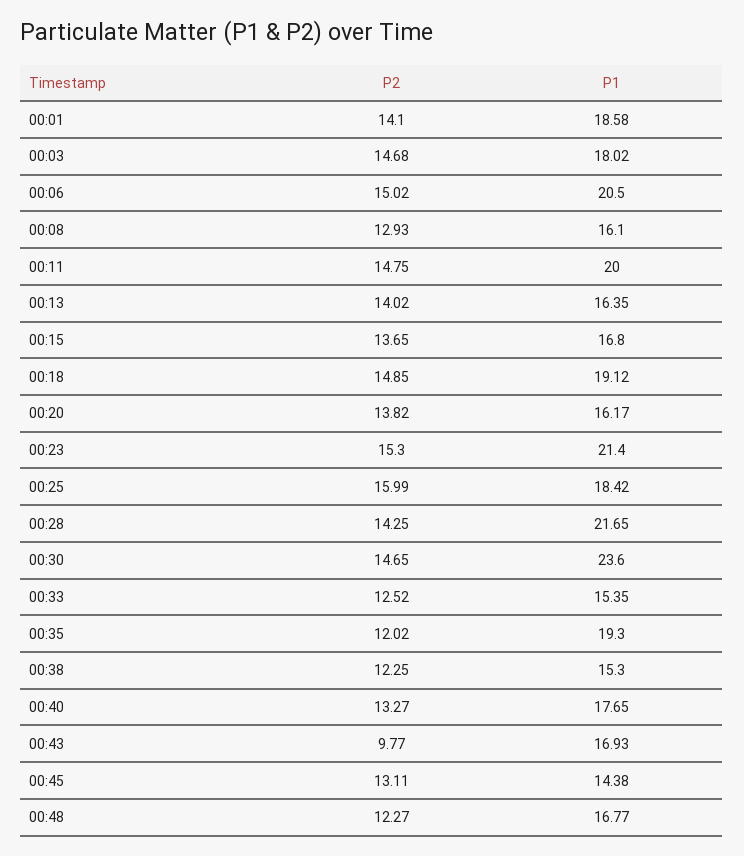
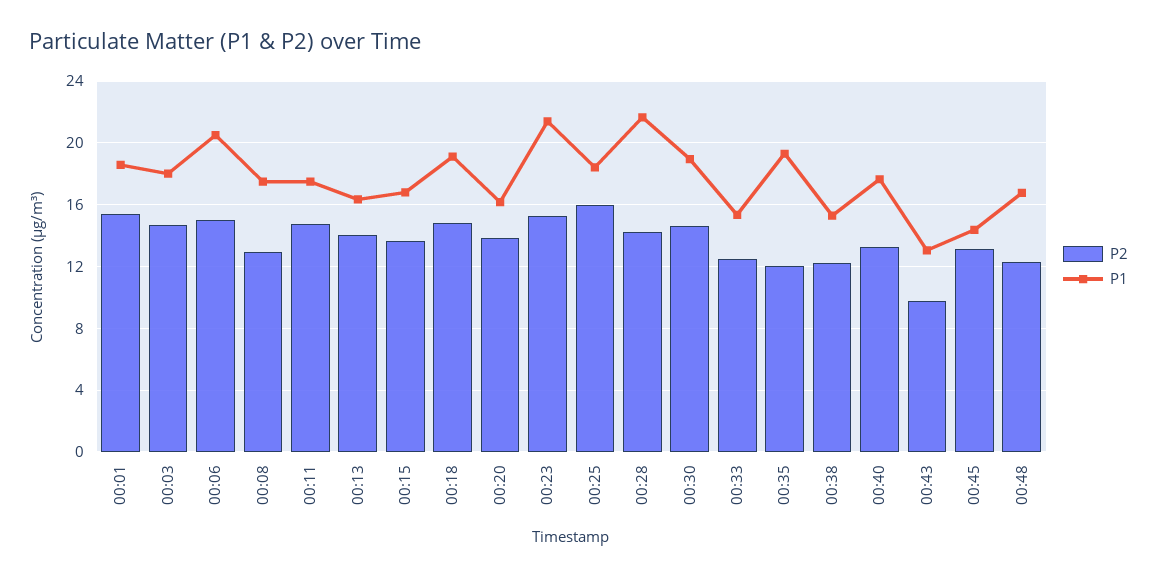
P2, 00:01: 14.1 -> 15.5
P1, 00:08: 16.1 -> 17.5
P1, 00:11: 20 -> 17.5
P1, 00:30: 23.6 -> 19
P1, 00:43: 16.93 -> 13

